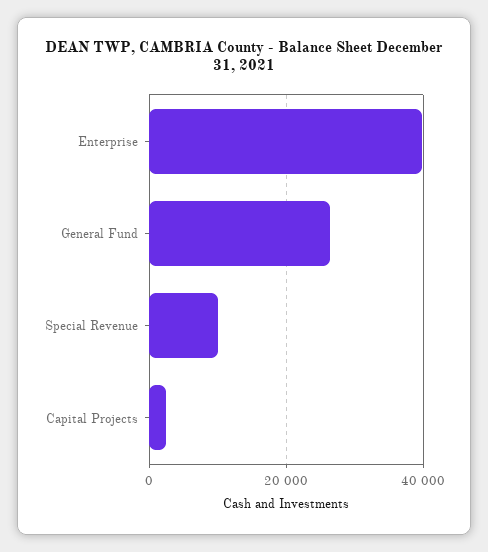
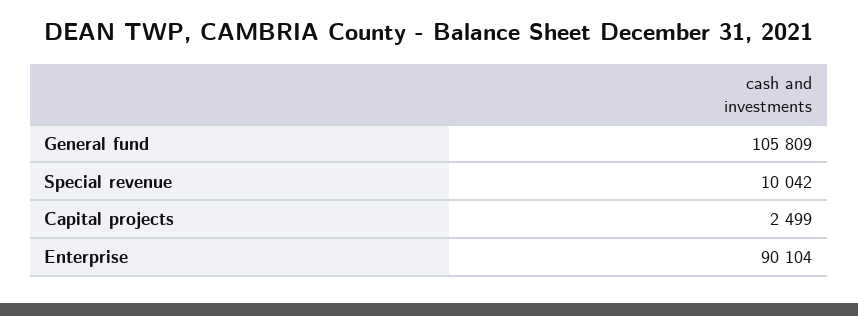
Enterprise: 40000 -> 90104
General Fund: 26000 -> 105809

